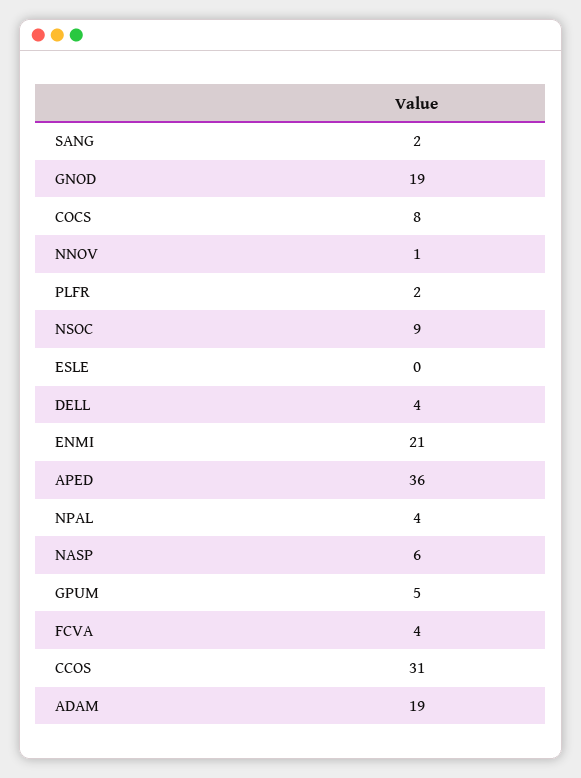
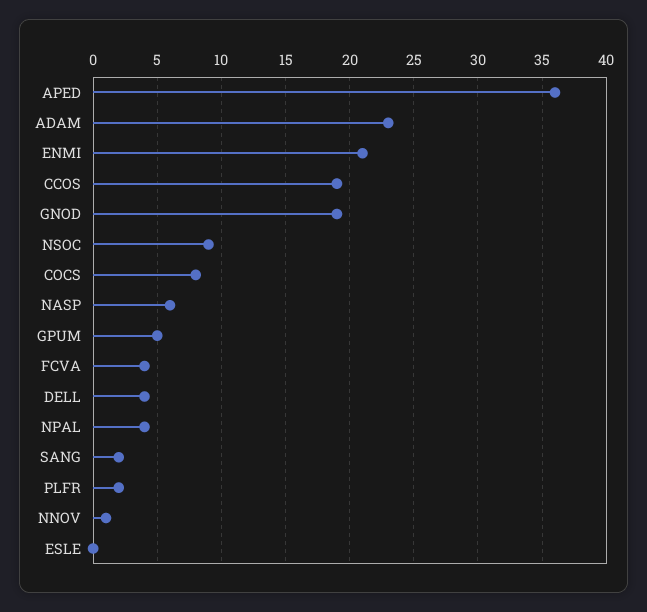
CCOS: 31 -> 19
ADAM: 19 -> 23

